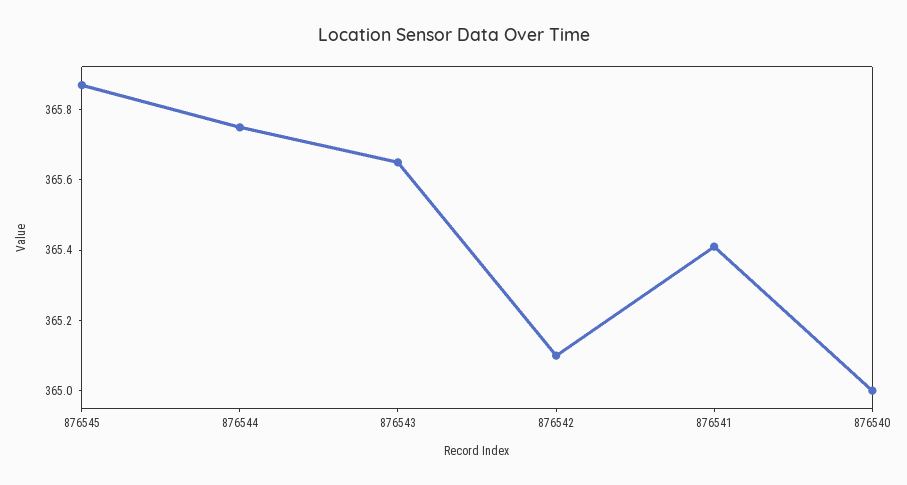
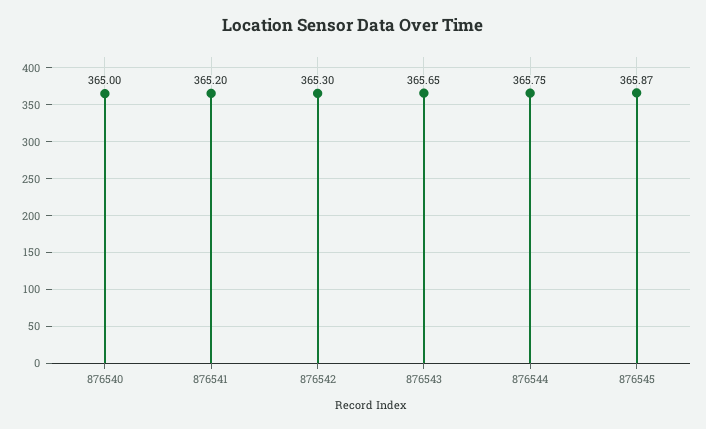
876542: 365.1 -> 365.3
876541: 365.4 -> 365.2

